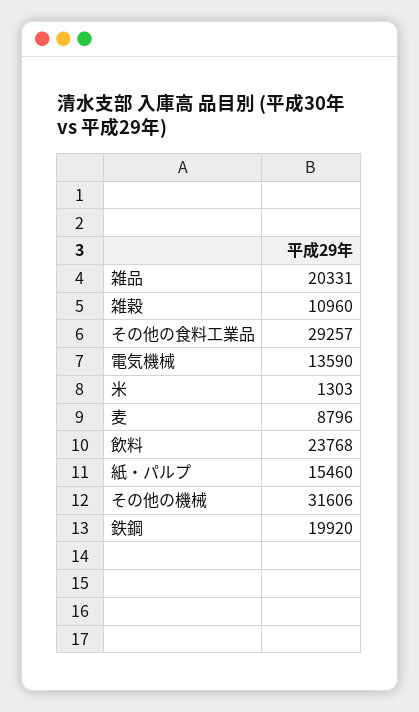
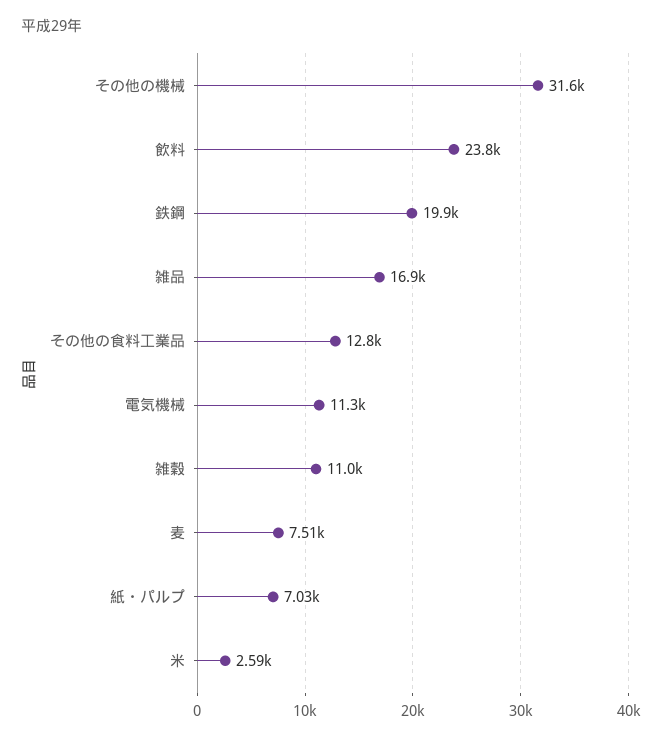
雑品: 20331 -> 16900
その他の食料工業品: 29257 -> 12800
電気機械: 13590 -> 11300
米: 1303 -> 2590
麦: 8796 -> 7510
紙・パルプ: 15460 -> 7030

